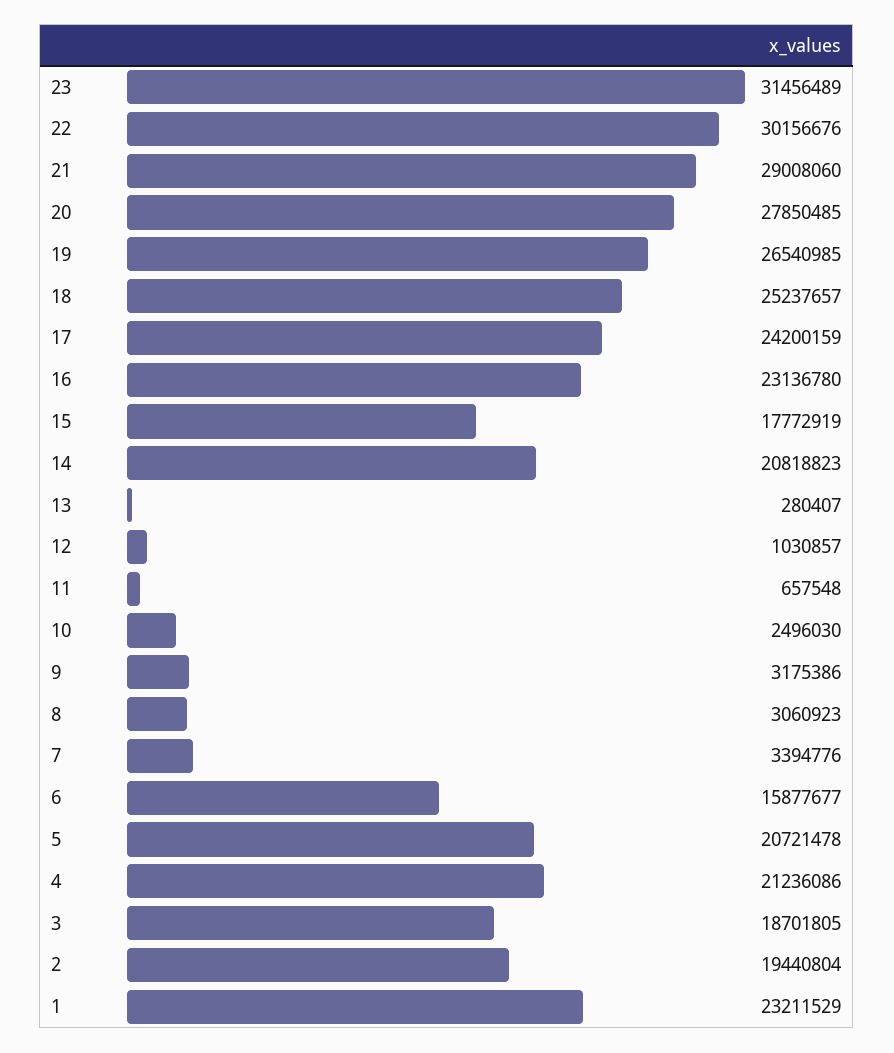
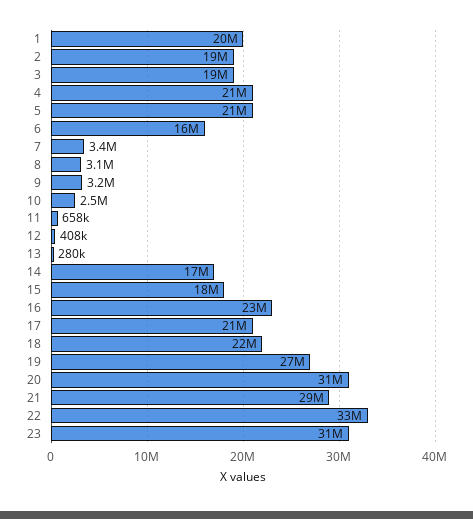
22: 30156676 -> 33000000
20: 27850485 -> 31000000
18: 25237657 -> 22000000
17: 24200159 -> 21000000
14: 20818823 -> 17000000
12: 1030857 -> 408000
1: 23211529 -> 20000000

